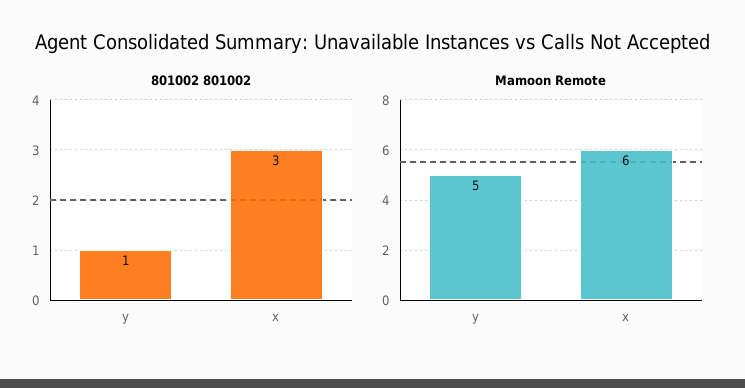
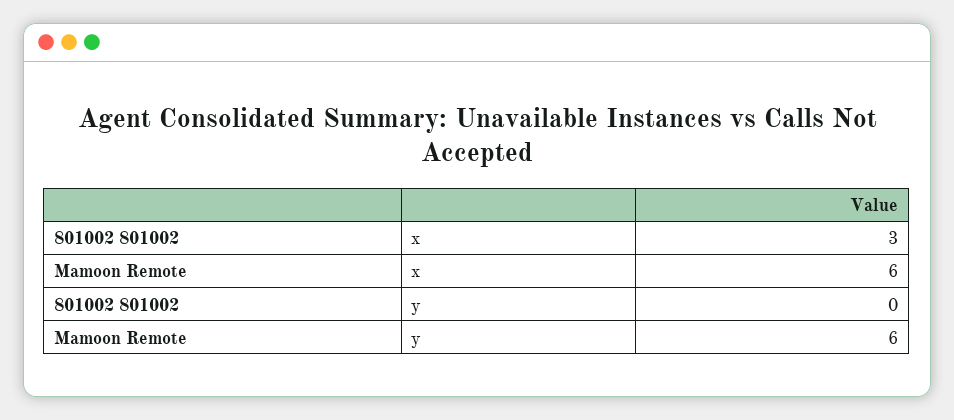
801002 801002, y: 1 -> 0
Mamoon Remote, y: 5 -> 6

